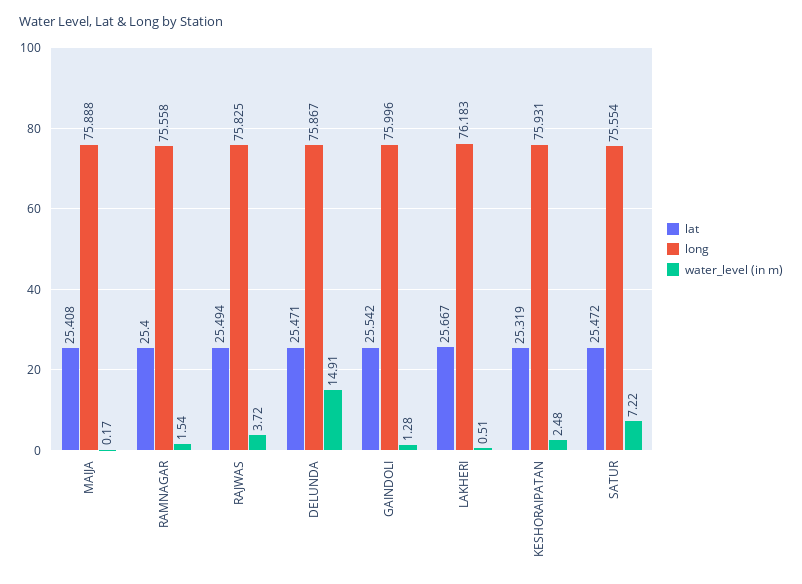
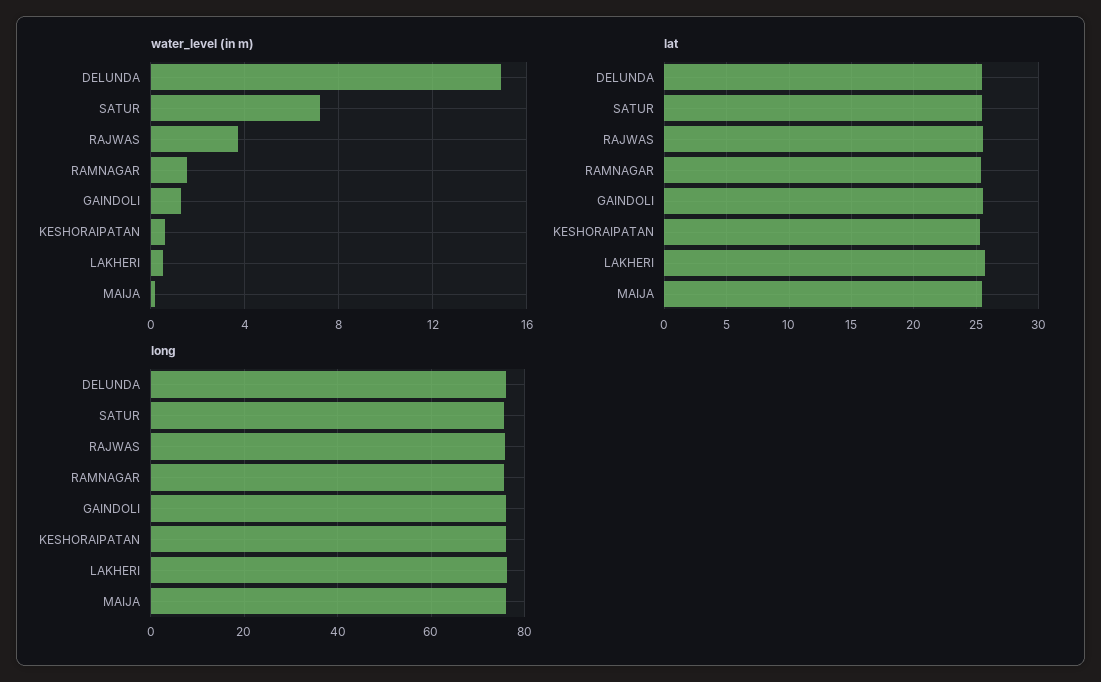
water_level (in m), KESHORAIPATAN: 2.48 -> 0.5

